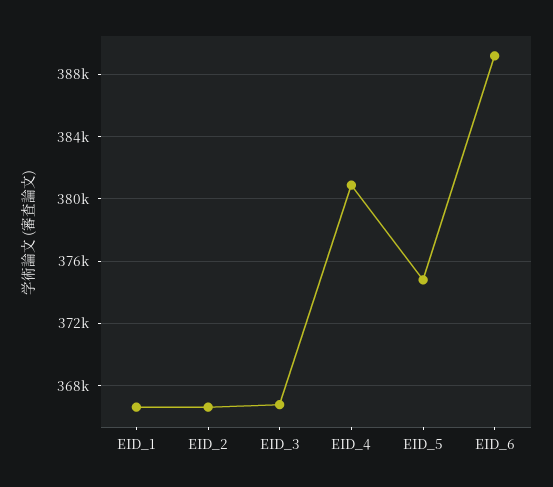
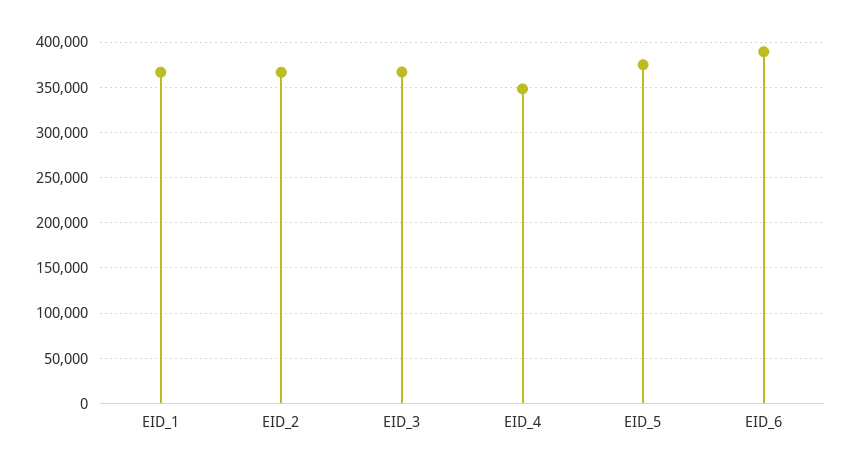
EID_4: 381000 -> 350000

